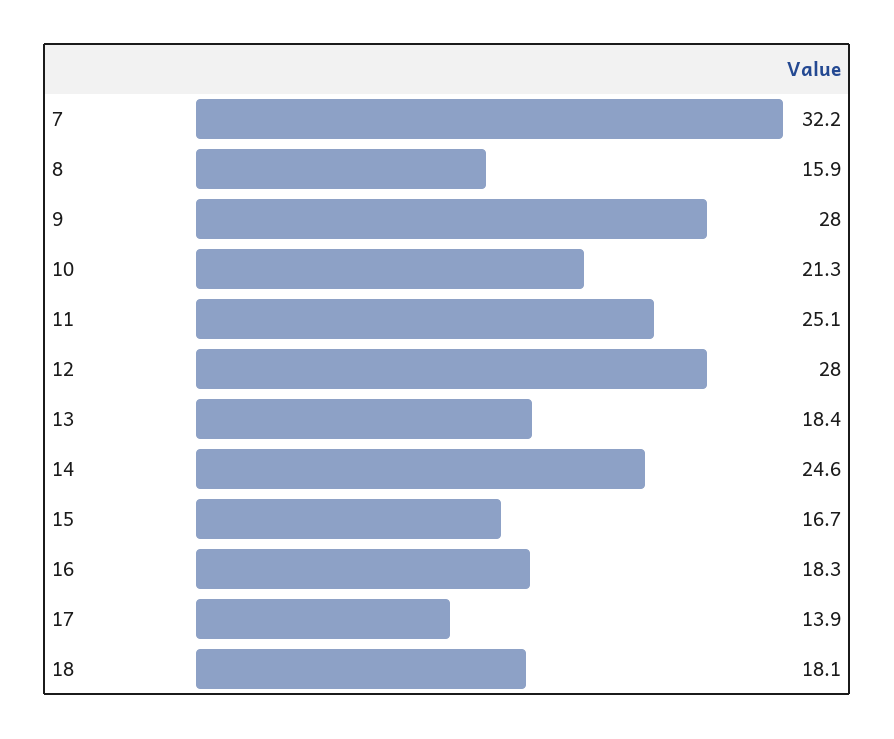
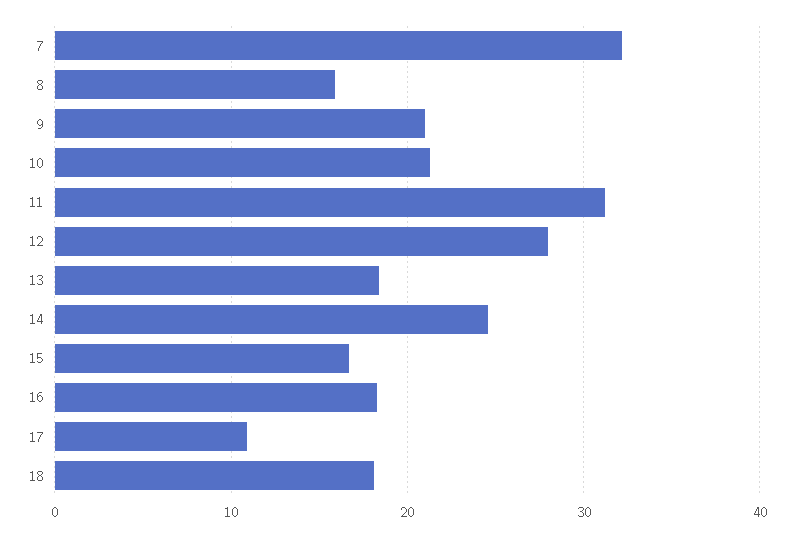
9: 28 -> 21
11: 25.1 -> 31
17: 13.9 -> 11

